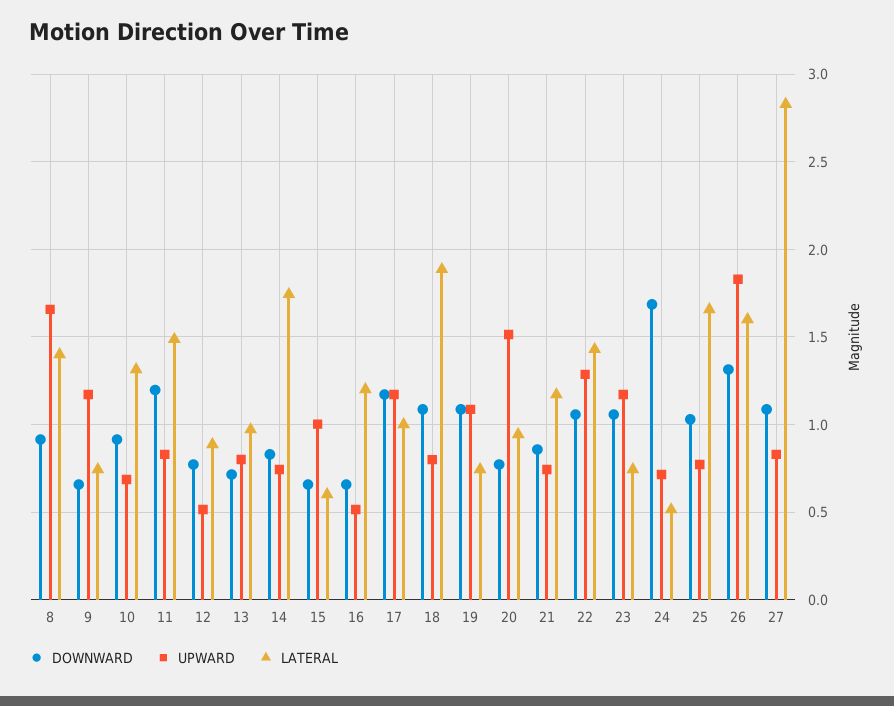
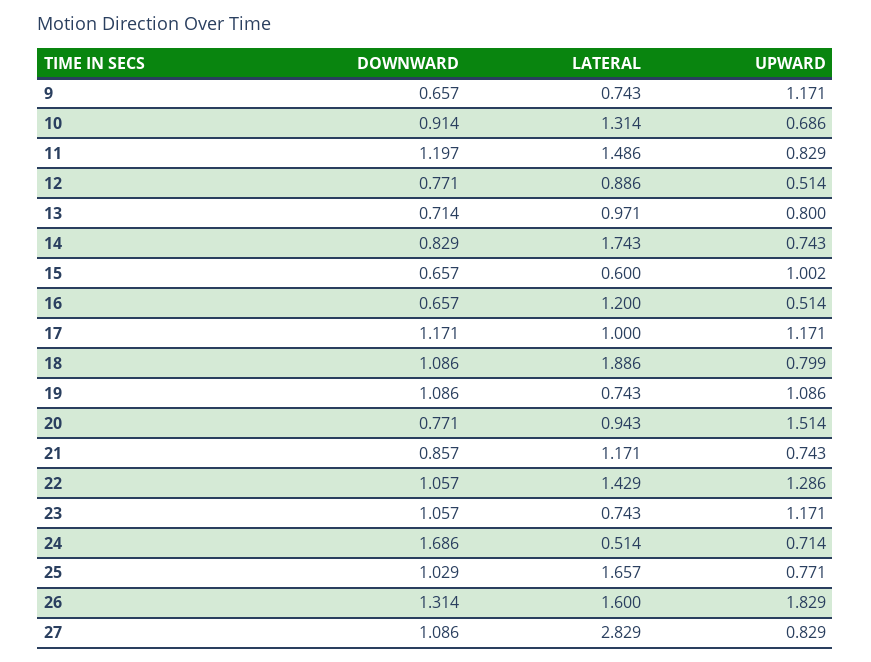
DOWNWARD, 8: 0.9 -> none
UPWARD, 8: 1.65 -> none
LATERAL, 8: 1.4 -> none

